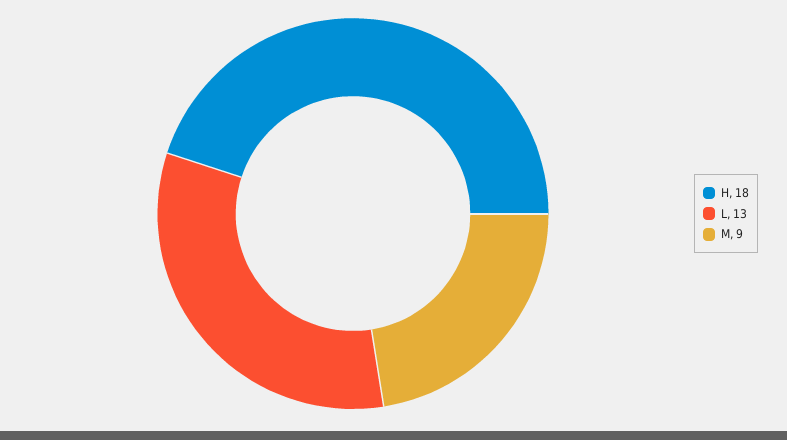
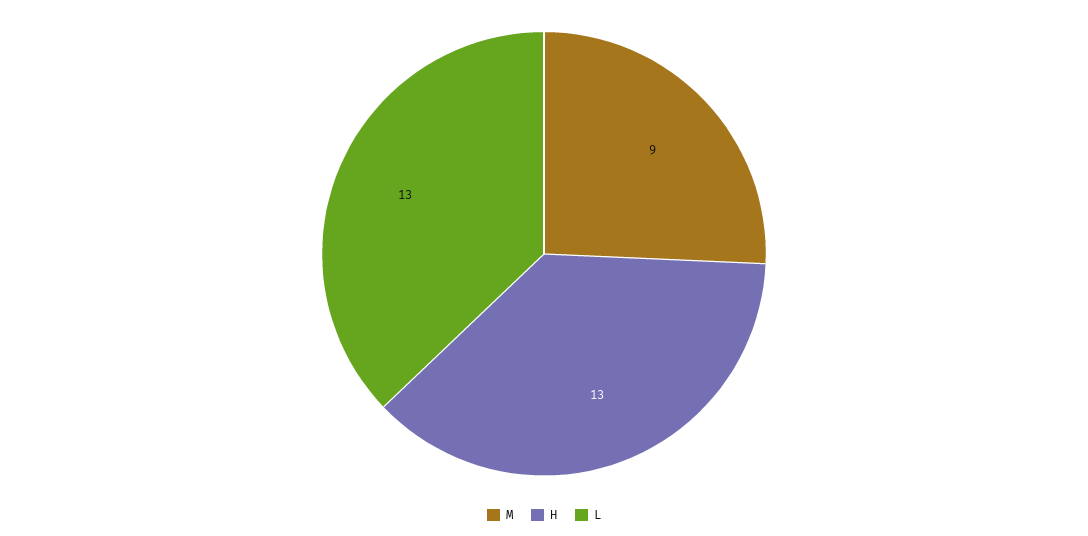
H: 18 -> 13

